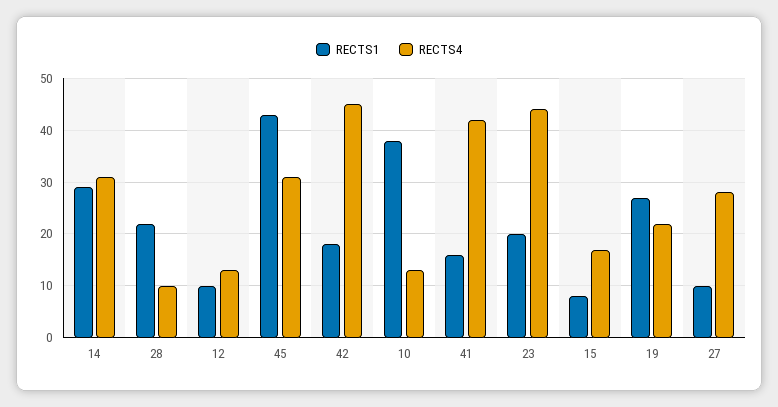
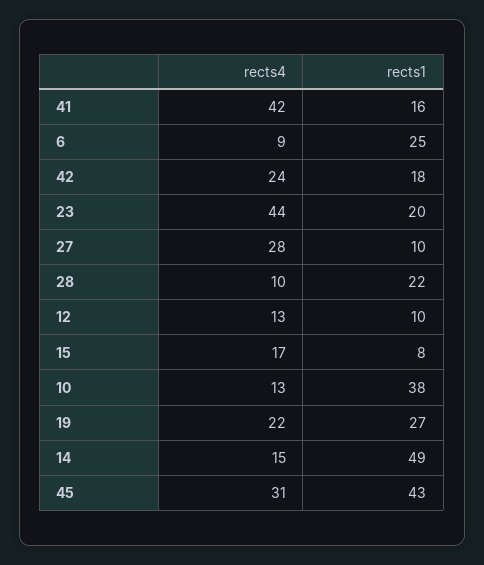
RECTS1, 14: 30 -> 49
RECTS4, 14: 30 -> 15
RECTS4, 42: 45 -> 24
RECTS4, 6: none -> 9
RECTS1, 6: none -> 25

